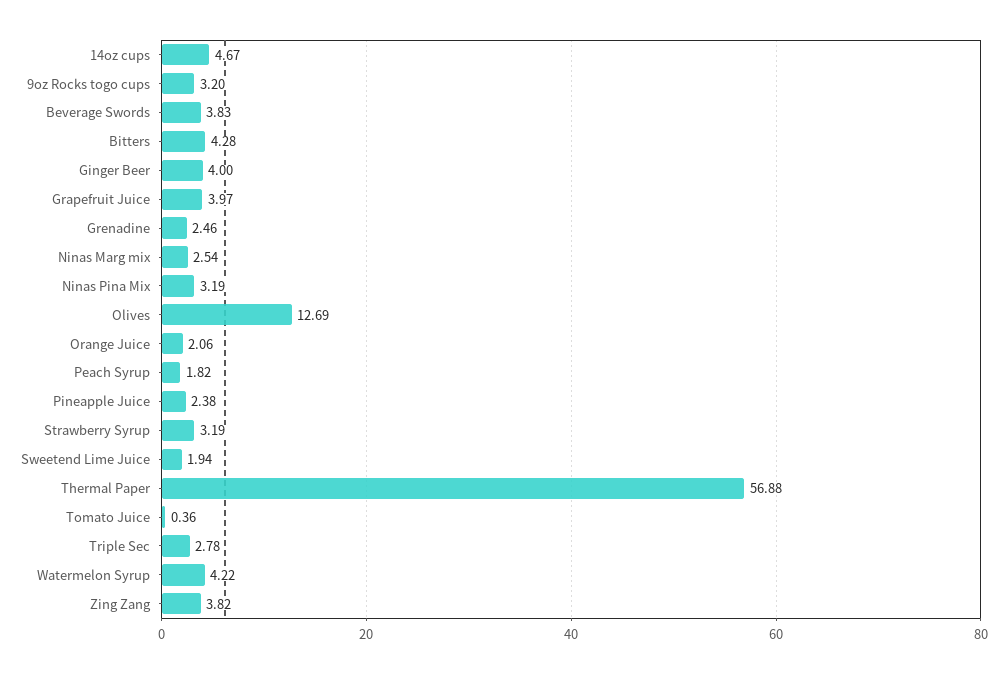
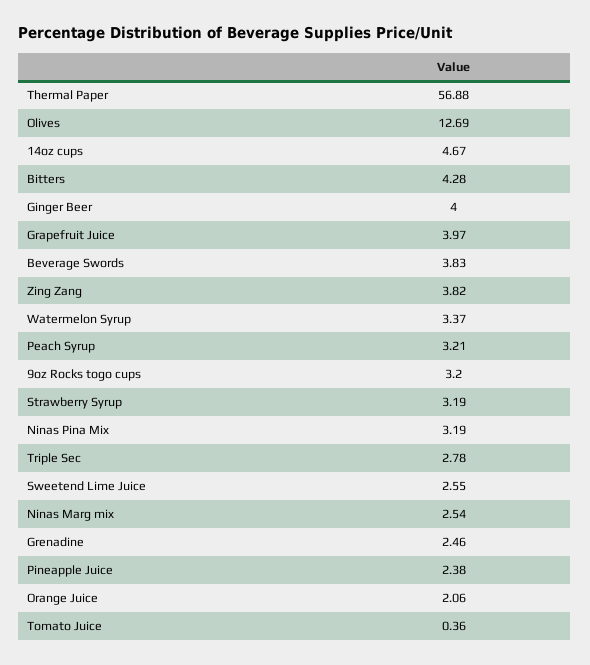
Peach Syrup: 1.82 -> 3.21
Sweetend Lime Juice: 1.94 -> 2.55
Watermelon Syrup: 4.22 -> 3.37

